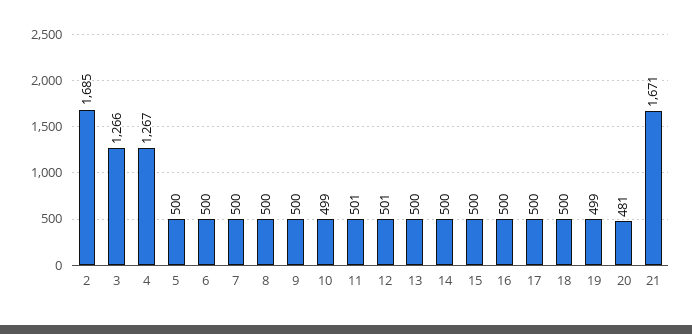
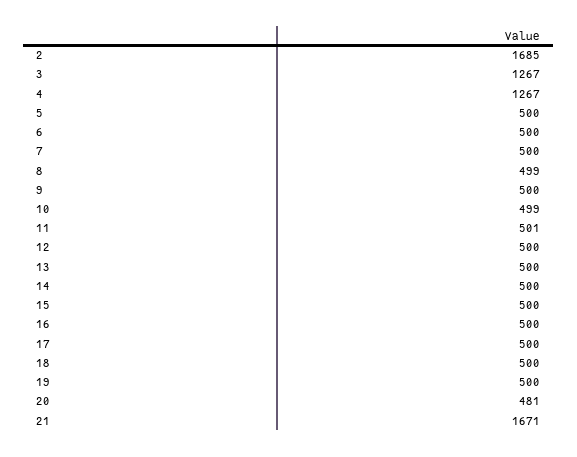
3: 1266 -> 1267
8: 500 -> 499
12: 501 -> 500
19: 499 -> 500

